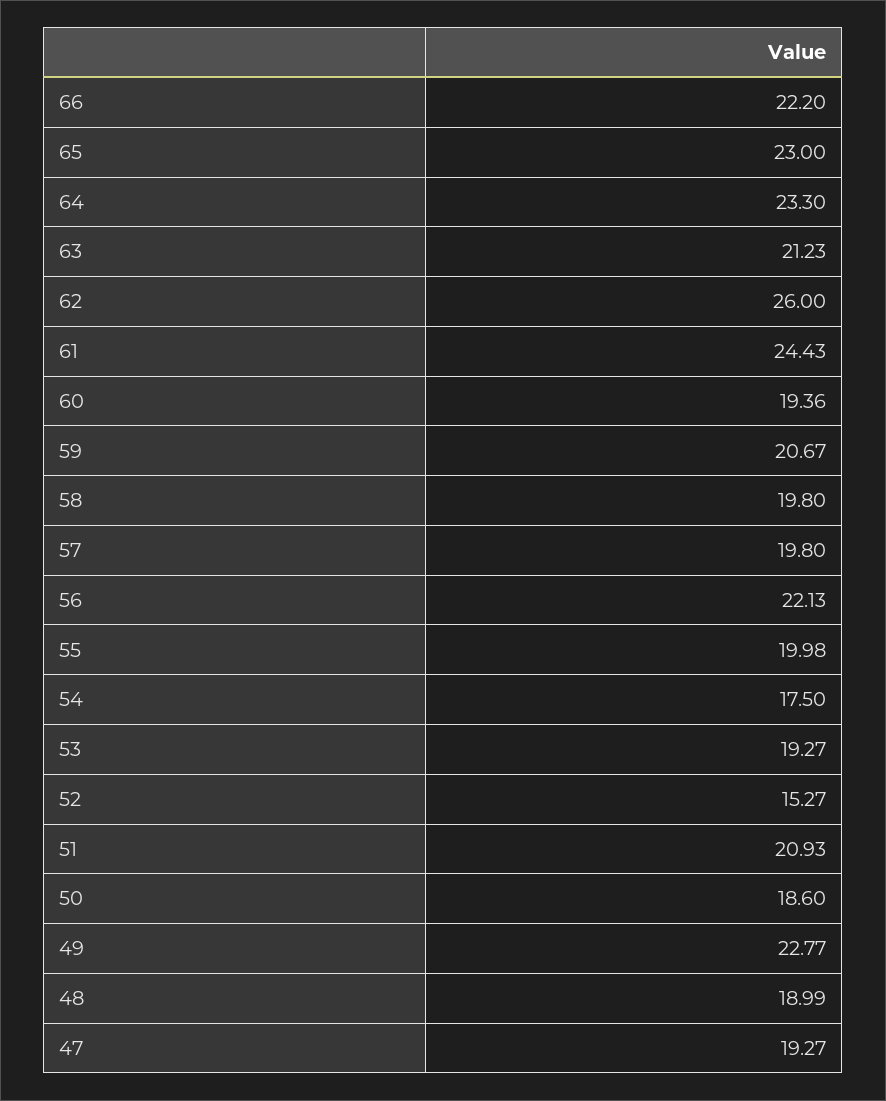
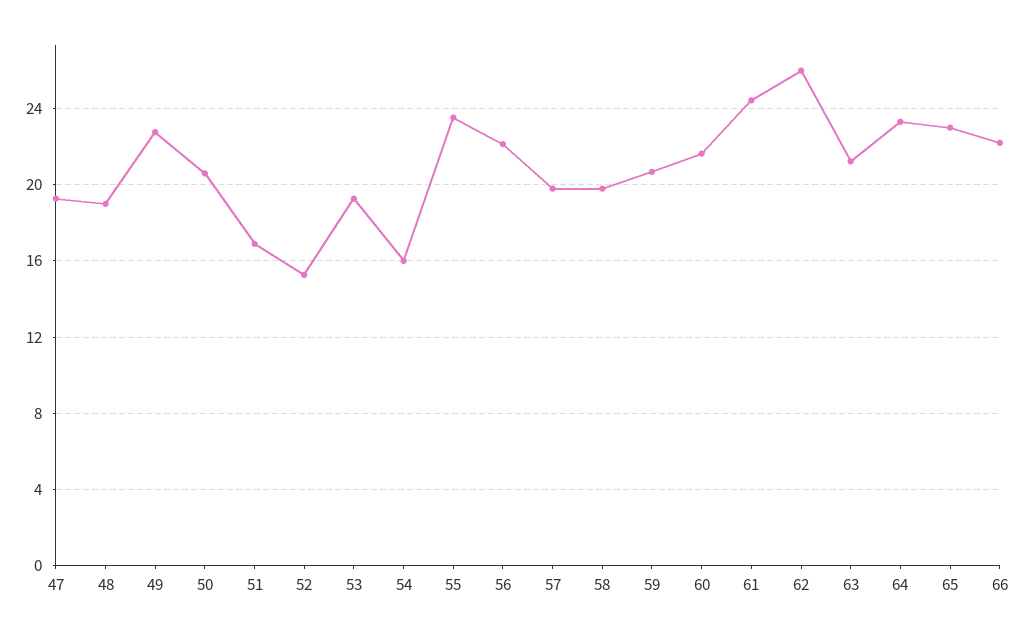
60: 19.36 -> 21.5
55: 19.98 -> 23.5
54: 17.5 -> 16
51: 20.93 -> 17
50: 18.6 -> 20.5

